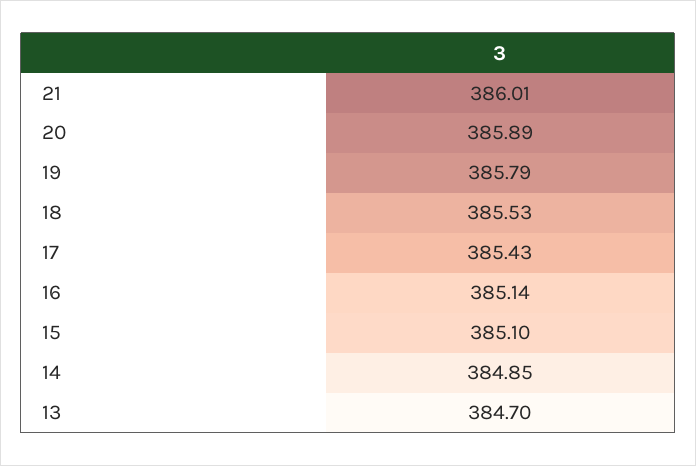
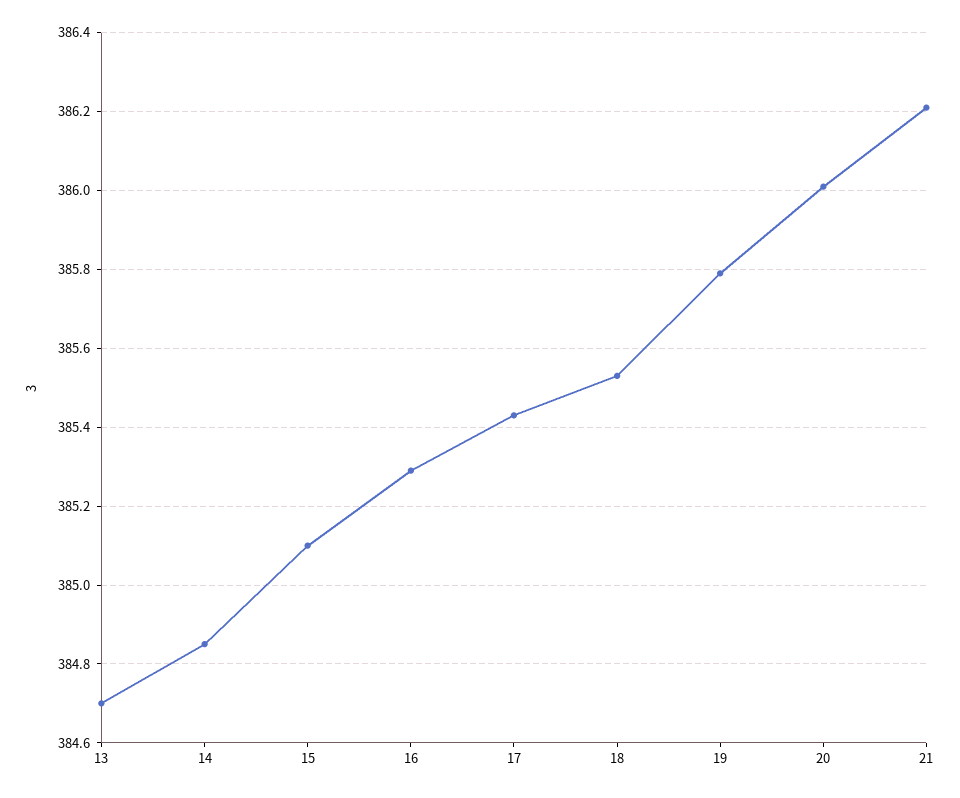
21: 386.01 -> 386.2
20: 385.89 -> 386
16: 385.14 -> 385.3

